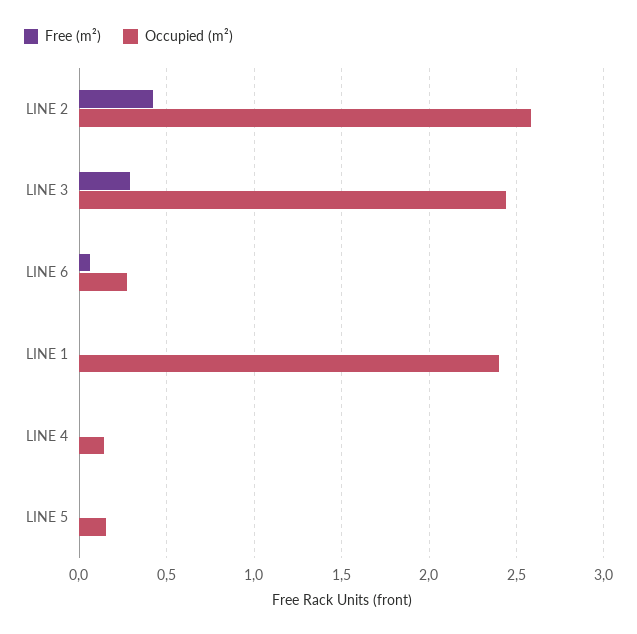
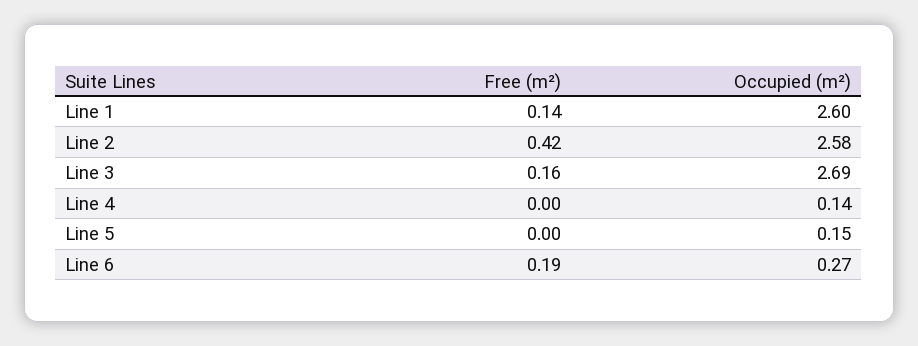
Free (m²), LINE 3: 0.3 -> 0.16
Occupied (m²), LINE 3: 2.45 -> 2.69
Free (m²), LINE 6: 0.05 -> 0.19
Free (m²), LINE 1: 0 -> 0.14
Occupied (m²), LINE 1: 2.4 -> 2.6

